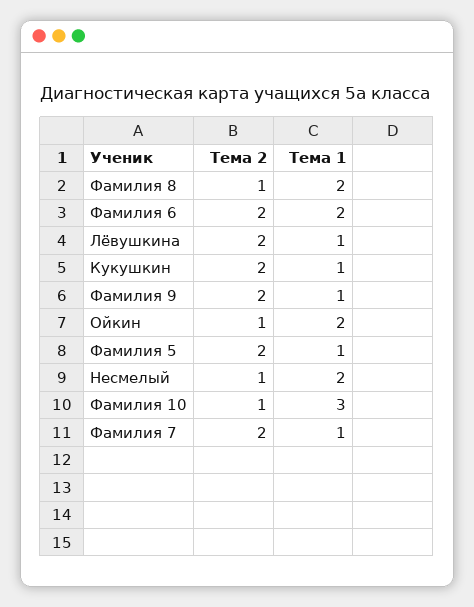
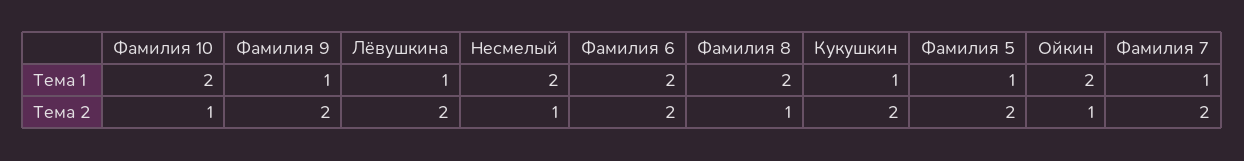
Тема 1, Фамилия 10: 3 -> 2

